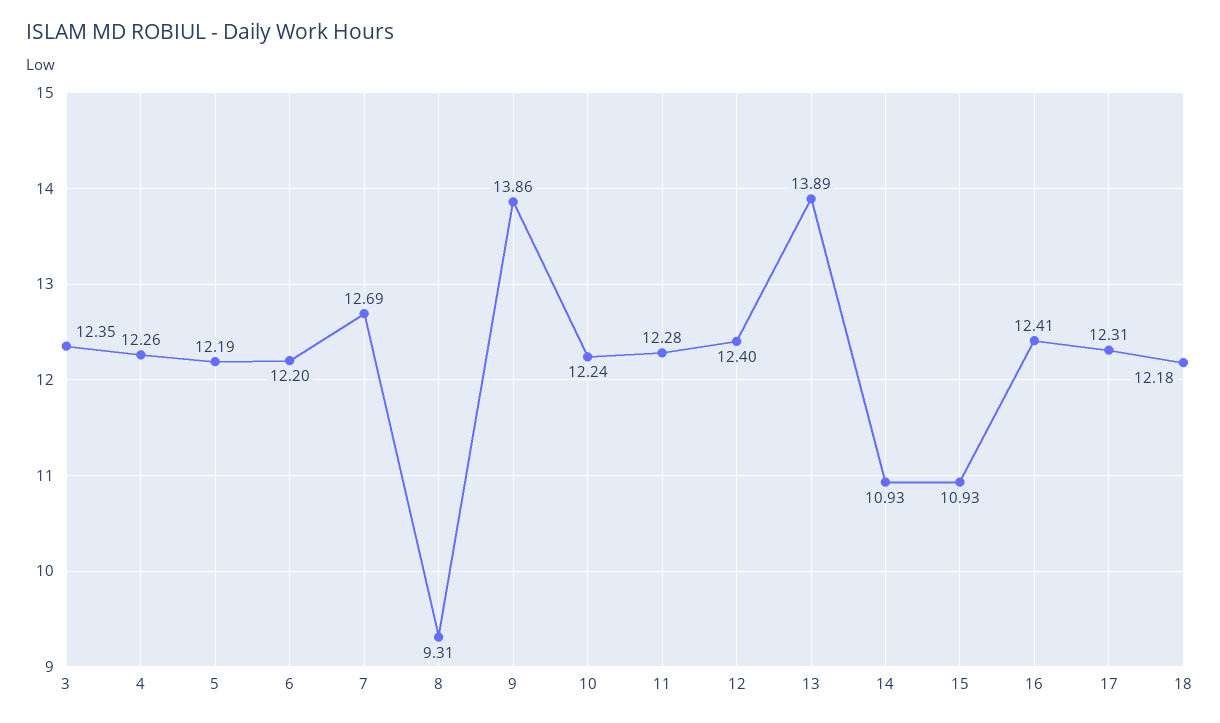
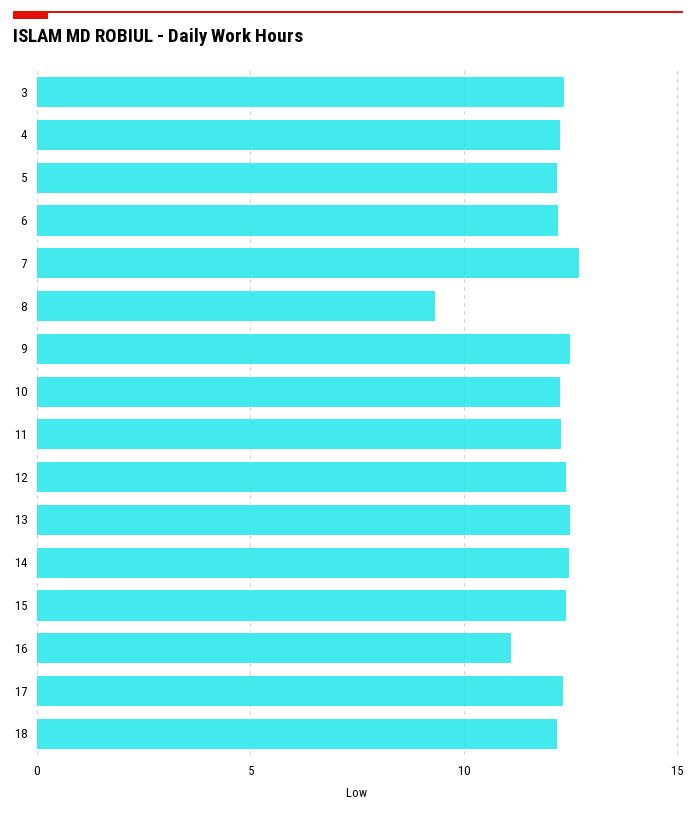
9: 13.86 -> 12.5
13: 13.89 -> 12.5
14: 10.93 -> 12.5
15: 10.93 -> 12.5
16: 12.41 -> 11

